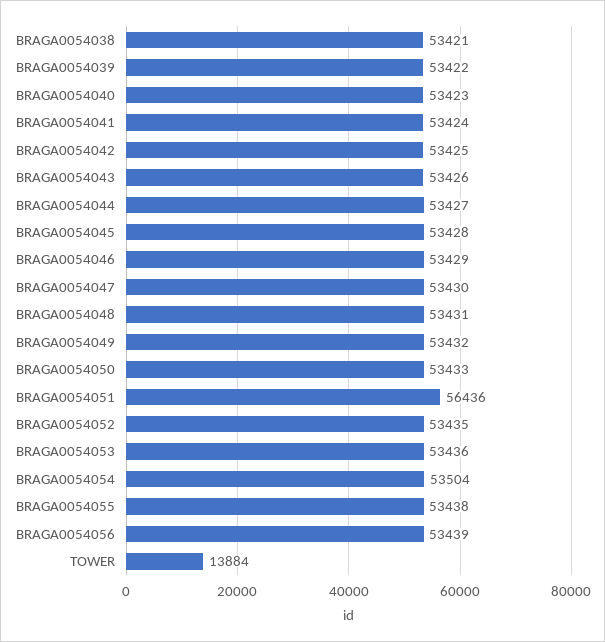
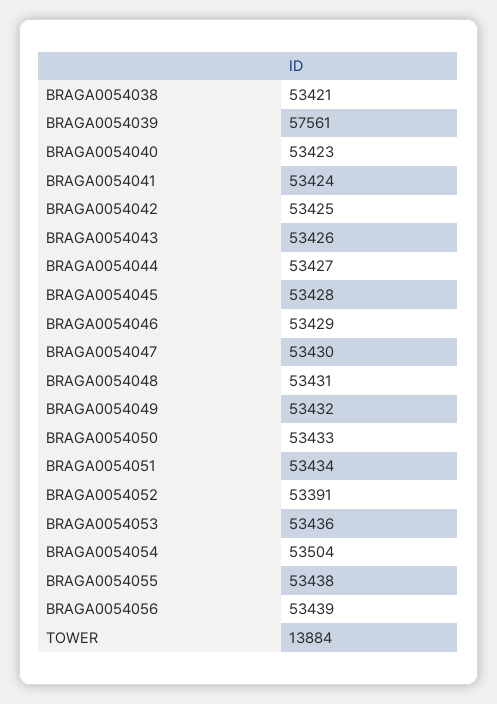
BRAGA0054039: 53422 -> 57561
BRAGA0054051: 56436 -> 53434
BRAGA0054052: 53435 -> 53391

